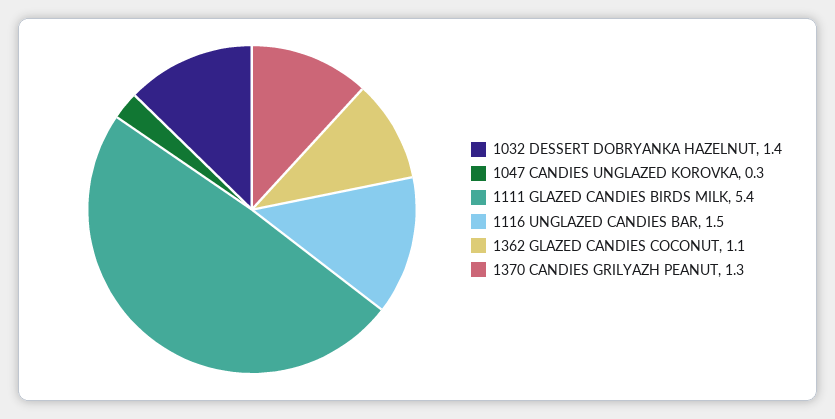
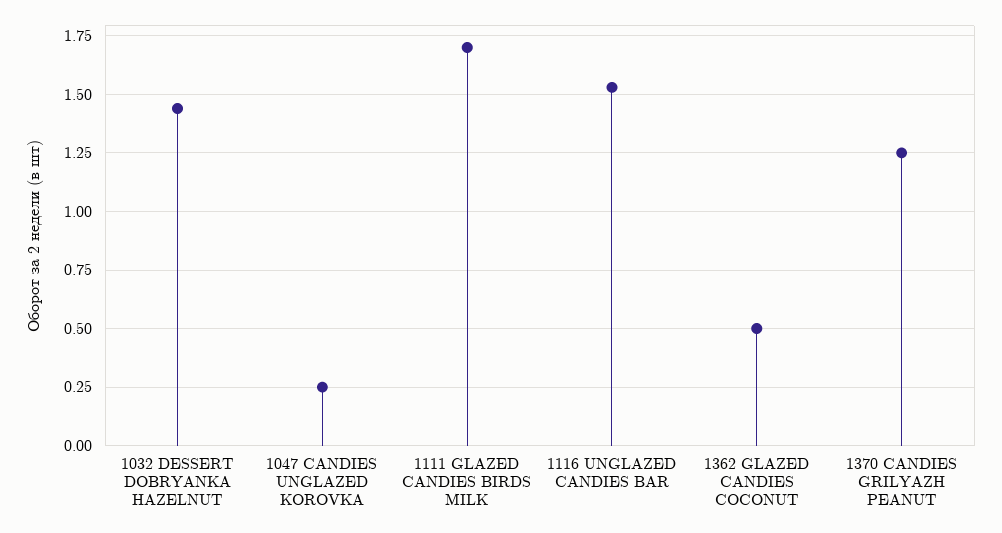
1111 GLAZED CANDIES BIRDS MILK: 5.4 -> 1.7
1362 GLAZED CANDIES COCONUT: 1.1 -> 0.5

